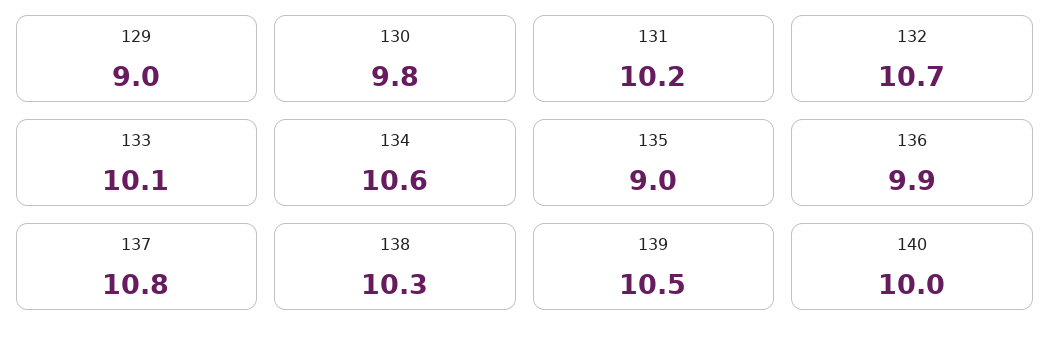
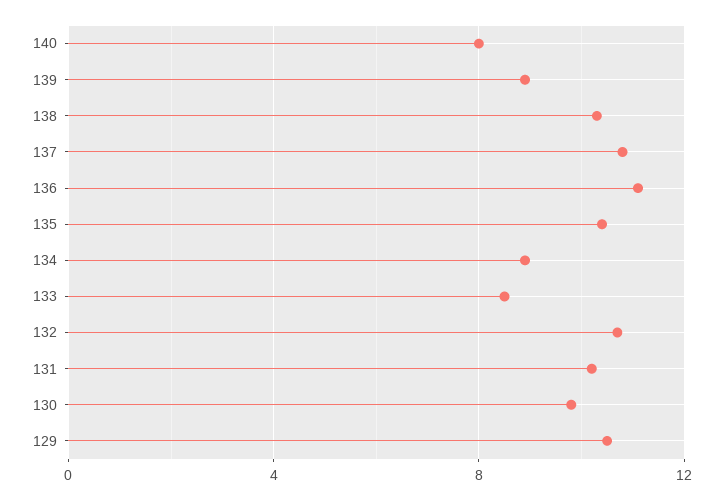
129: 9 -> 10.5
133: 10.1 -> 8.5
134: 10.6 -> 9
135: 9 -> 10.5
136: 9.9 -> 11
139: 10.5 -> 9
140: 10 -> 8

